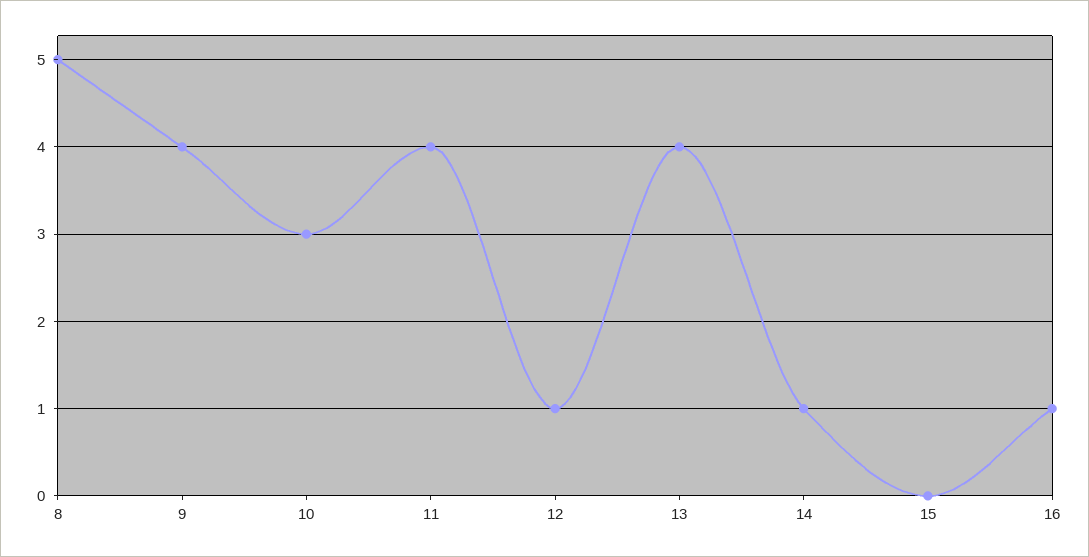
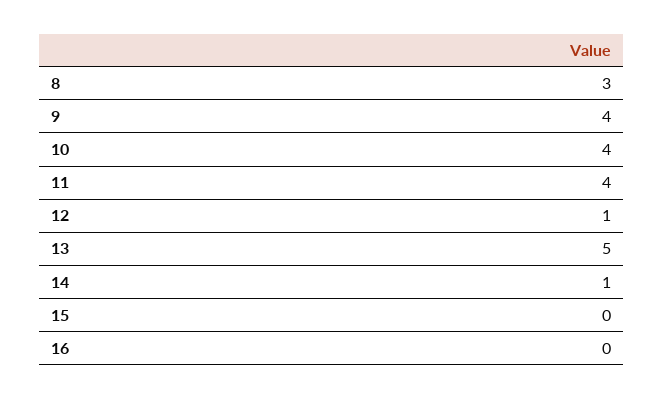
8: 5 -> 3
10: 3 -> 4
13: 4 -> 5
16: 1 -> 0

